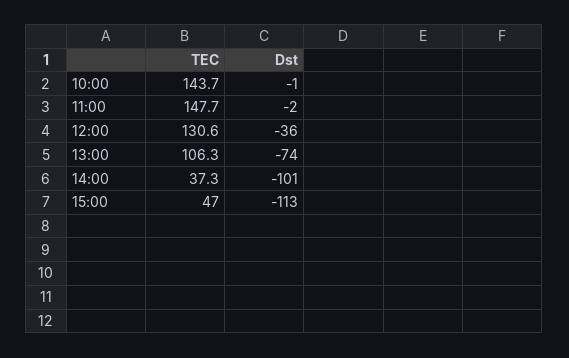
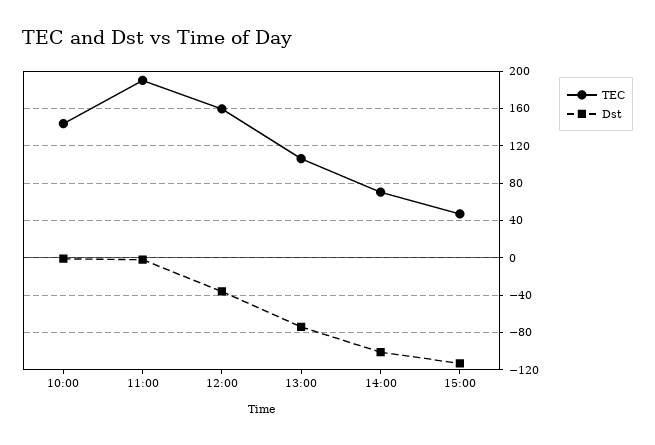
TEC, 11:00: 147.7 -> 190
TEC, 12:00: 130.6 -> 160
TEC, 14:00: 37.3 -> 70

